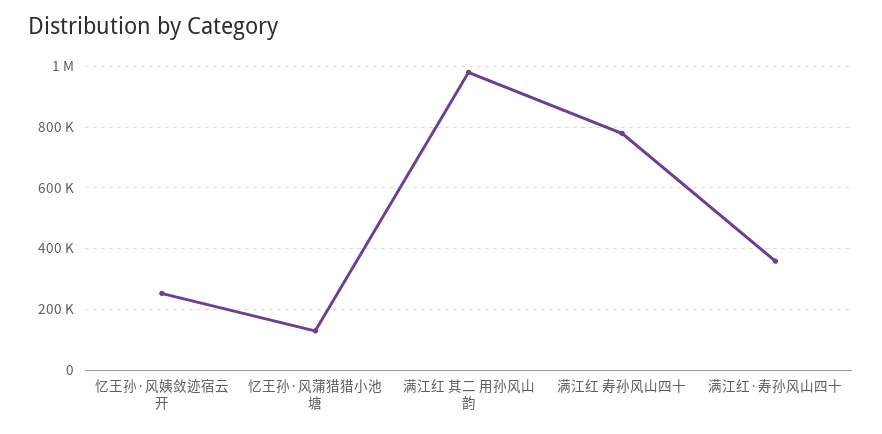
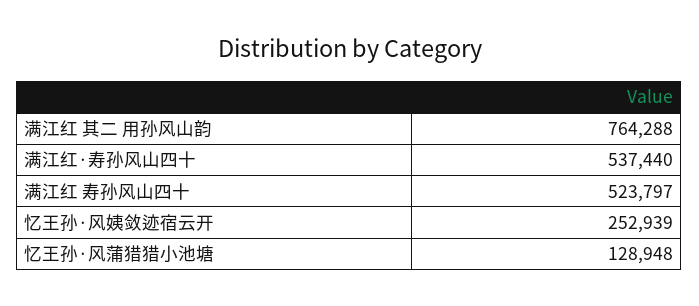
满江红 其二 用孙风山韵: 980000 -> 764288
满江红 寿孙风山四十: 780000 -> 523797
满江红·寿孙风山四十: 360000 -> 537440

